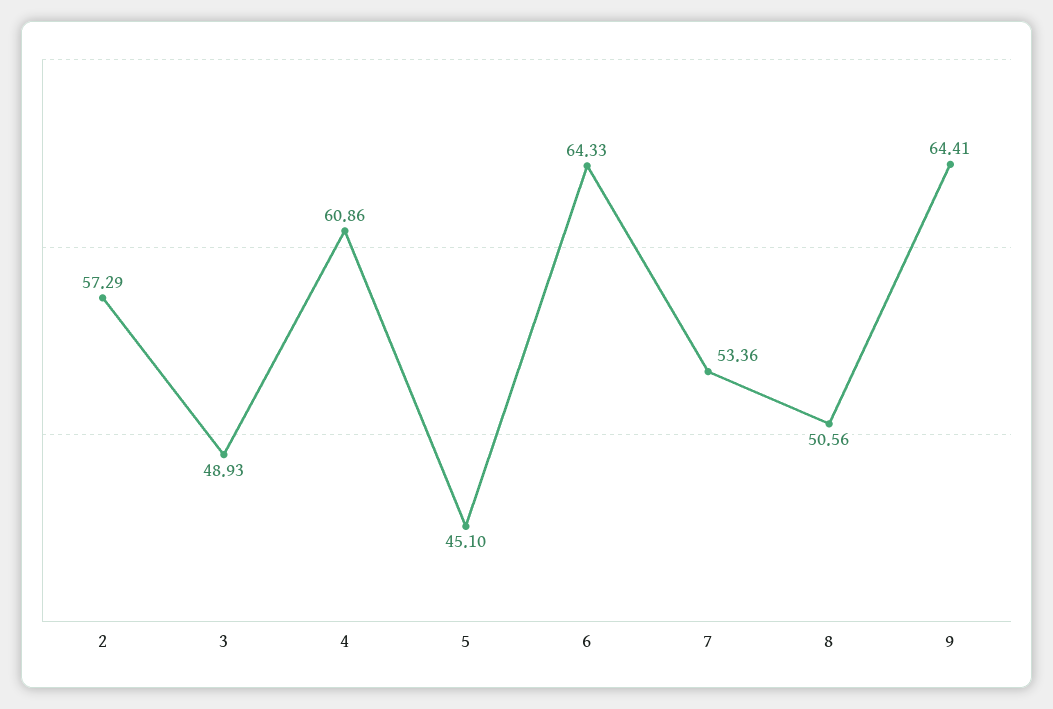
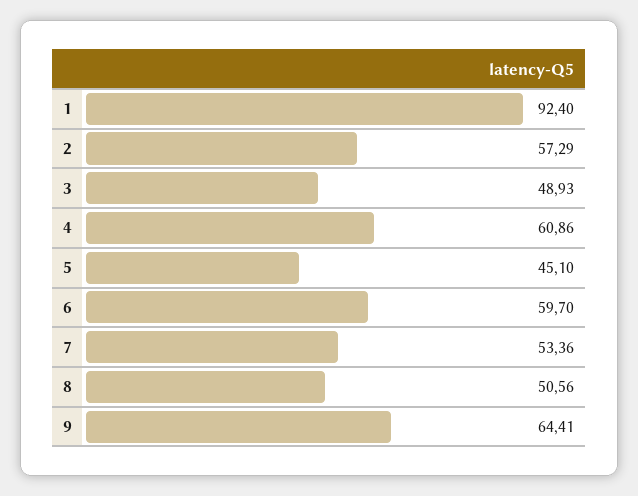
6: 64.33 -> 59.7
1: none -> 92.4

